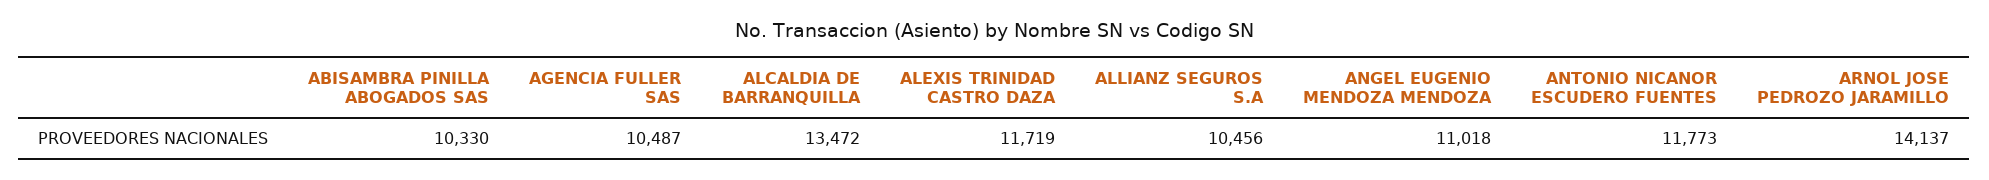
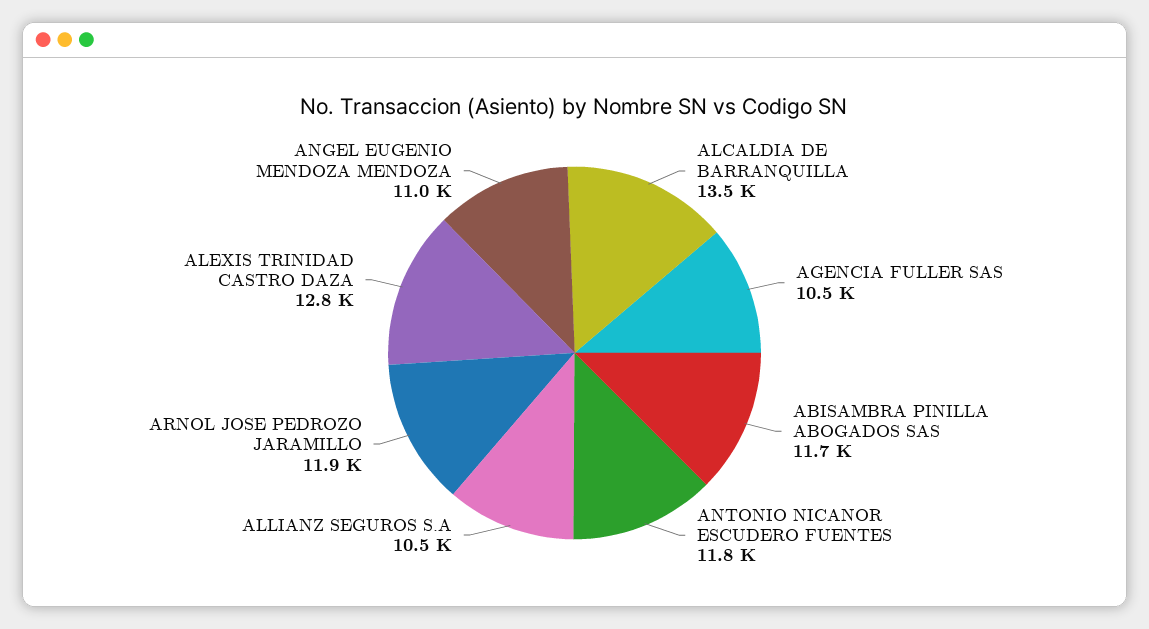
ABISAMBRA PINILLA ABOGADOS SAS: 10330 -> 11700
ALEXIS TRINIDAD CASTRO DAZA: 11719 -> 12800
ARNOL JOSE PEDROZO JARAMILLO: 14137 -> 11900

